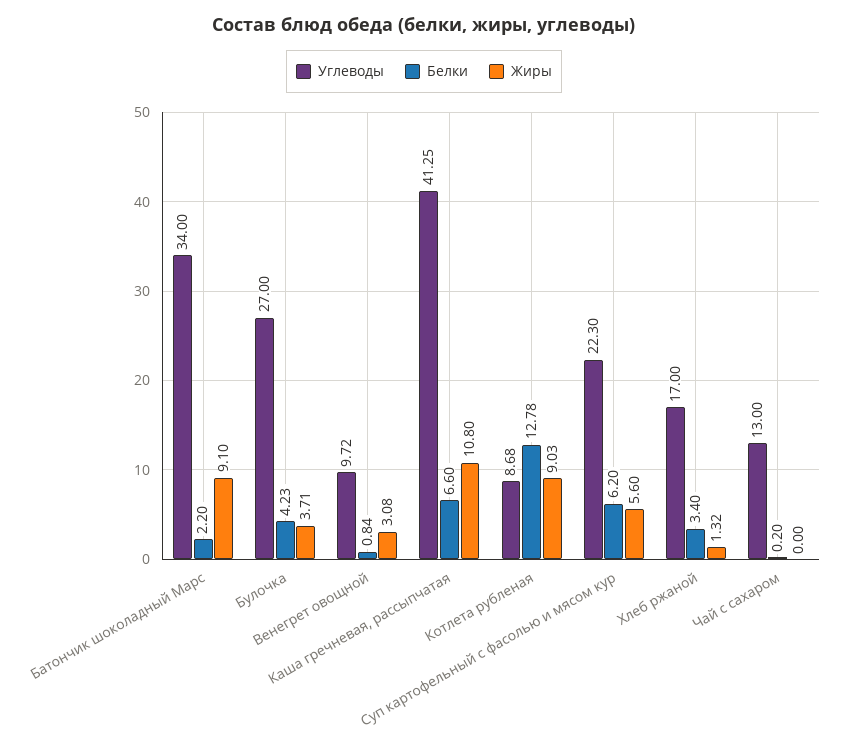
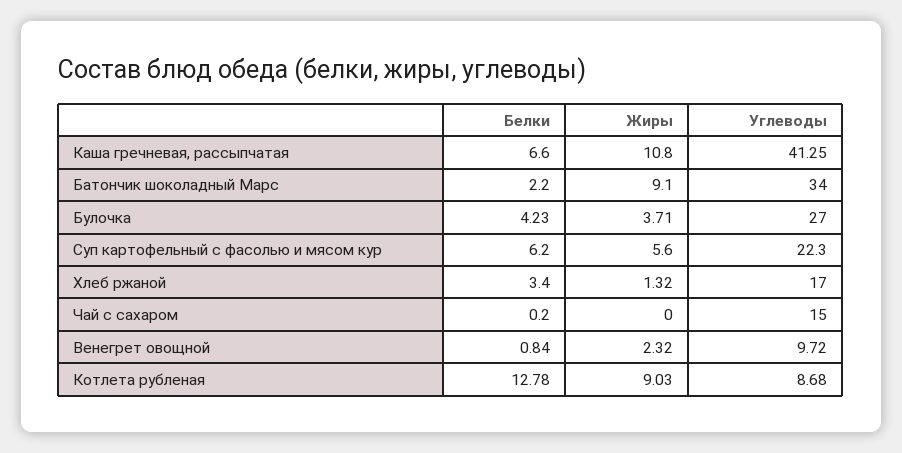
Жиры, Венегрет овощной: 3.08 -> 2.32
Углеводы, Чай с сахаром: 13 -> 15

